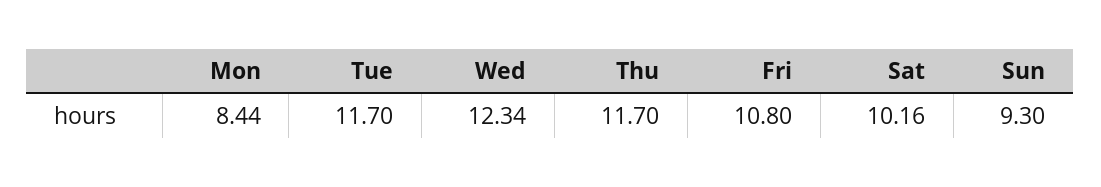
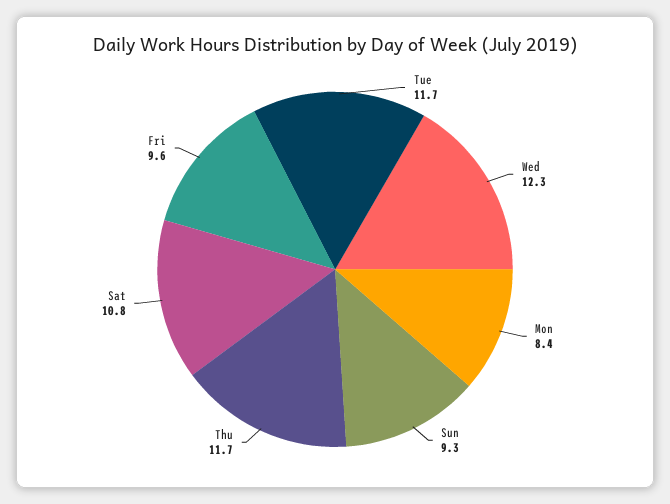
Fri: 10.8 -> 9.6
Sat: 10.16 -> 10.8

